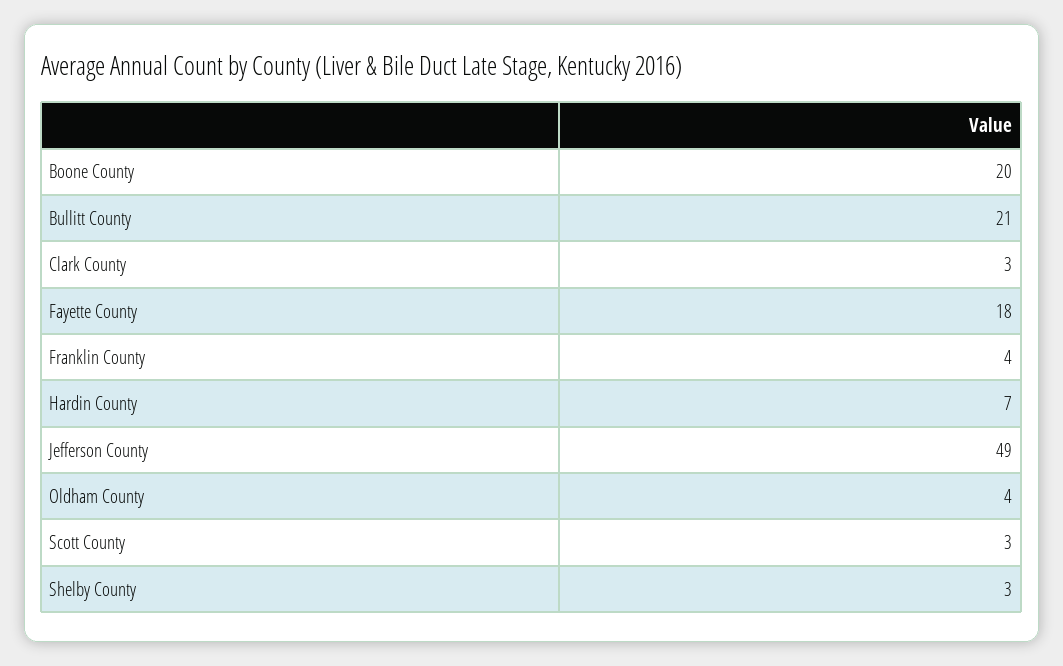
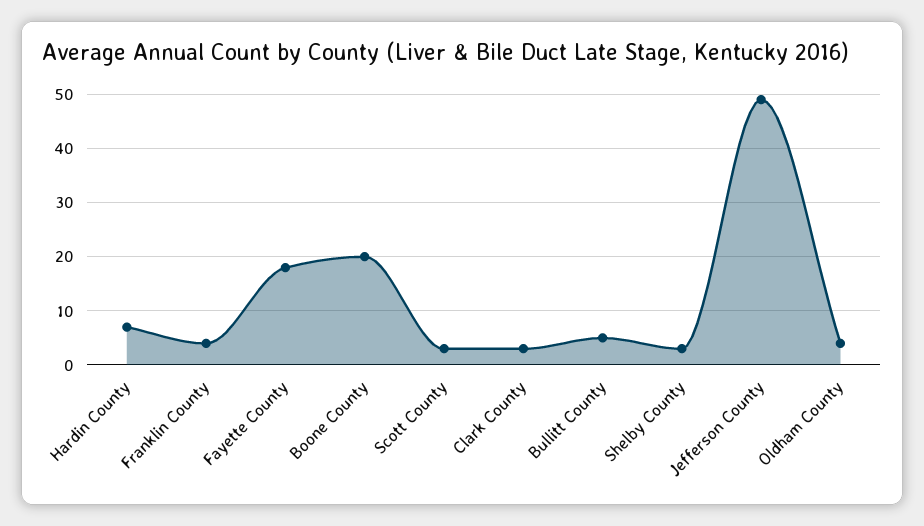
Bullitt County: 21 -> 5

